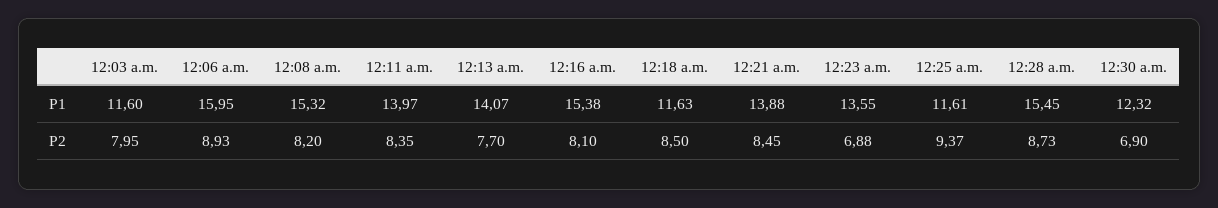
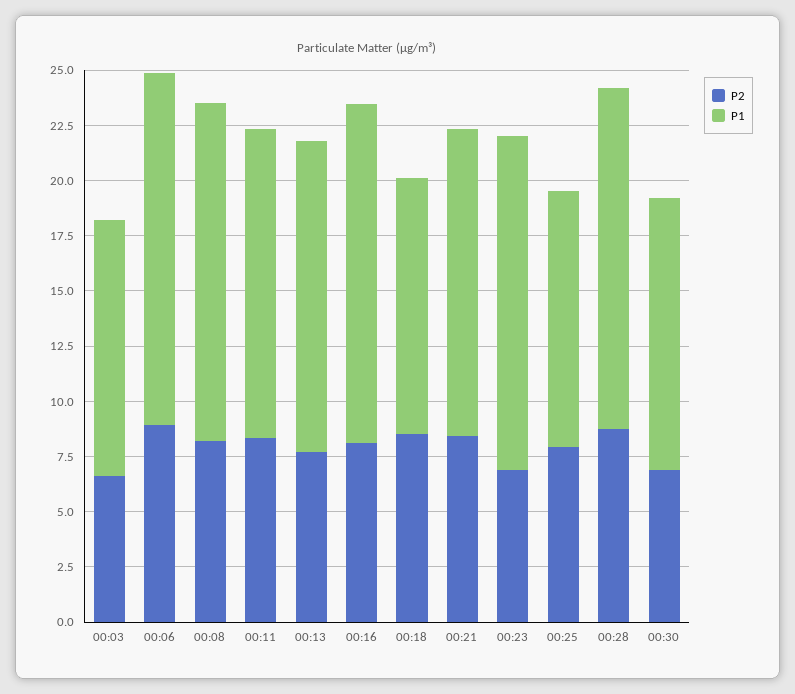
P1, 12:23 a.m.: 13.55 -> 15
P2, 12:03 a.m.: 7.95 -> 6.5
P2, 12:25 a.m.: 9.37 -> 8

